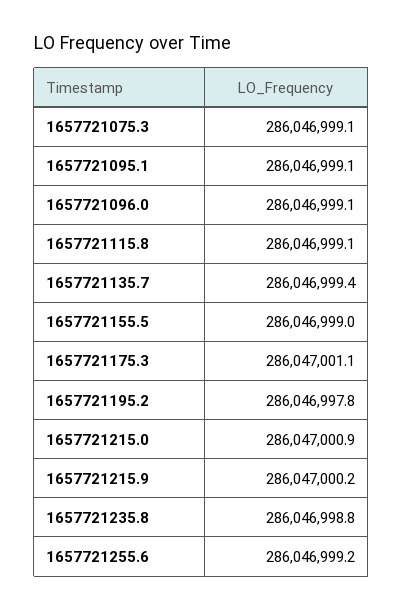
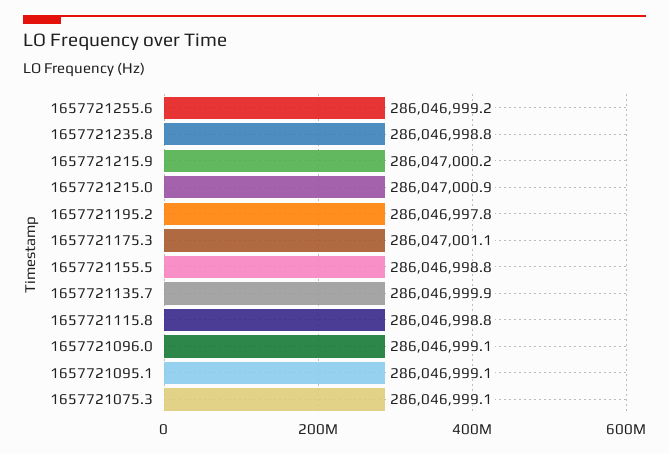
1657721115.8: 286046999.1 -> 286046998.8
1657721135.7: 286046999.4 -> 286046999.9
1657721155.5: 286046999 -> 286046998.8

